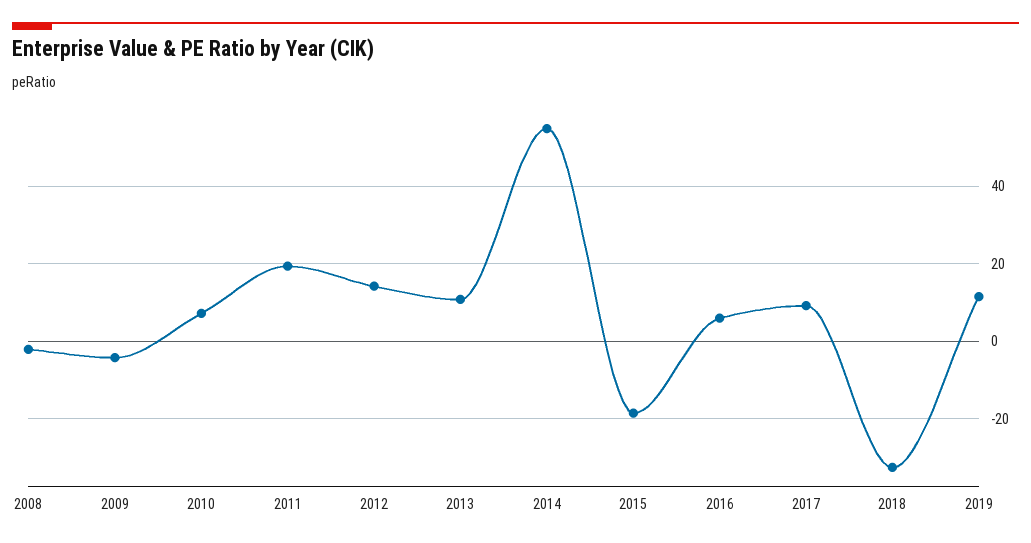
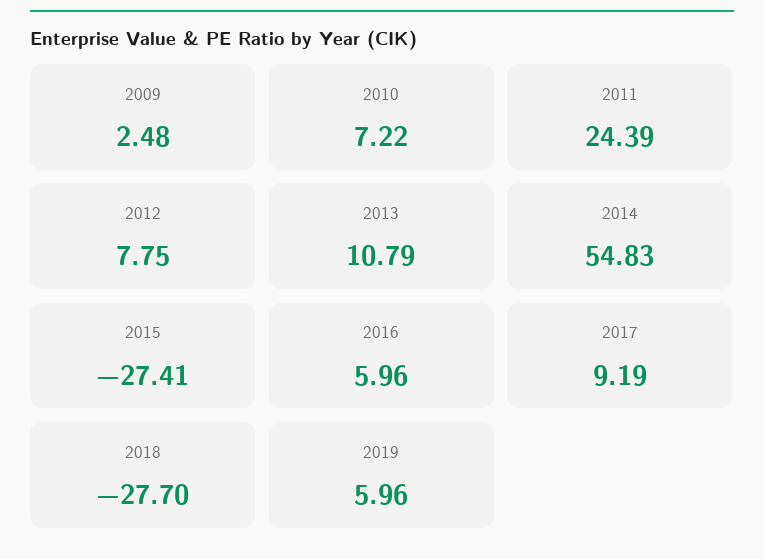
2008: -2 -> none
2009: -4 -> 2.48
2011: 20 -> 24.39
2012: 14 -> 7.75
2015: -18 -> -27.41
2018: -32 -> -27.7
2019: 12 -> 5.96

